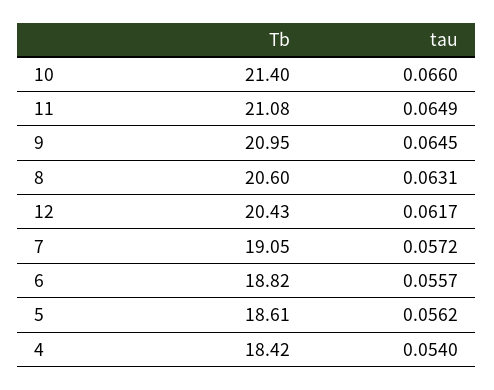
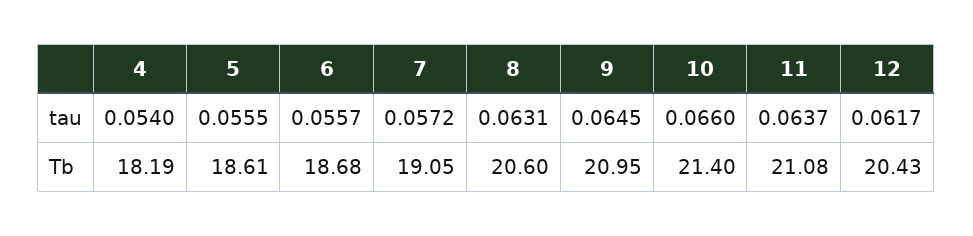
tau, 11: 0.0649 -> 0.0637
Tb, 6: 18.82 -> 18.68
tau, 5: 0.0562 -> 0.0555
Tb, 4: 18.42 -> 18.19

